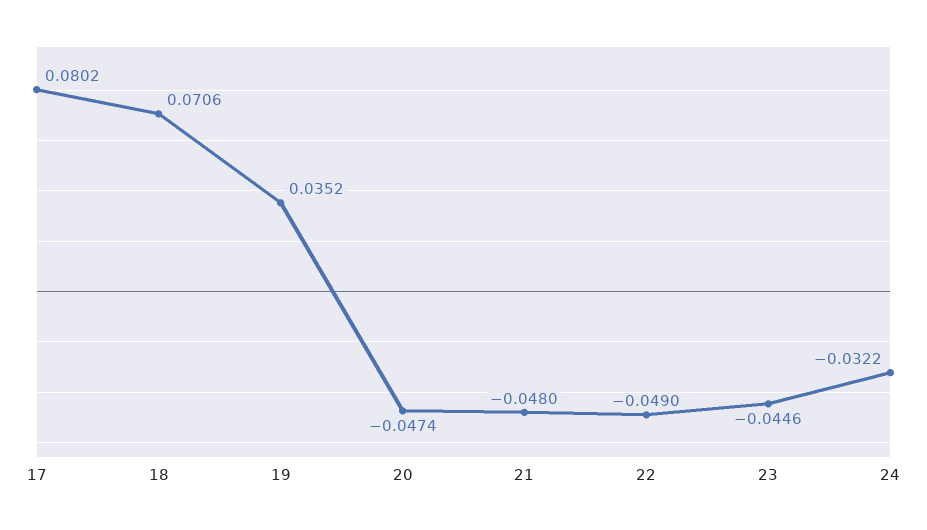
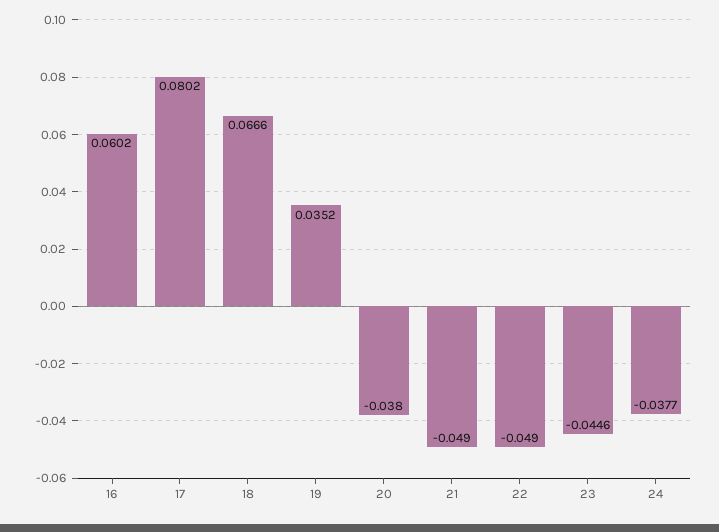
18: 0.0706 -> 0.0666
20: -0.0474 -> -0.038
21: -0.048 -> -0.049
24: -0.0322 -> -0.0377
16: none -> 0.0602

